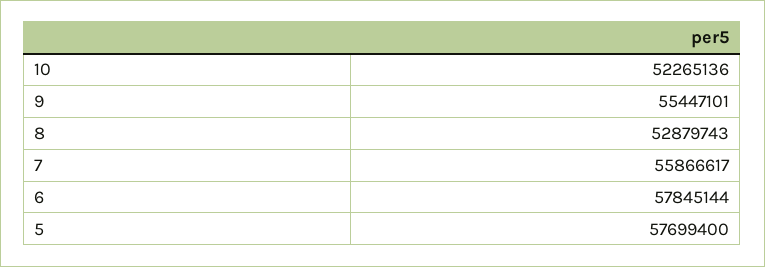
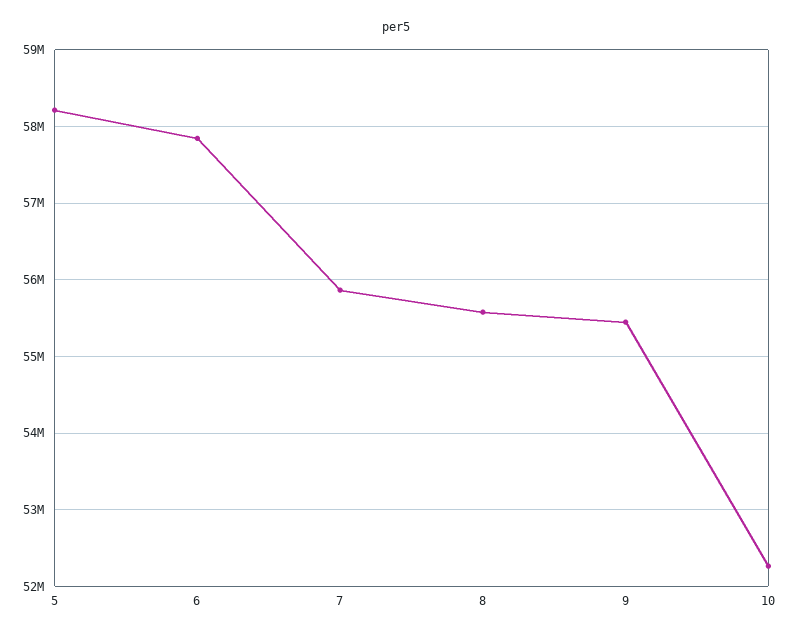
8: 52879743 -> 55600000
5: 57699400 -> 58200000

